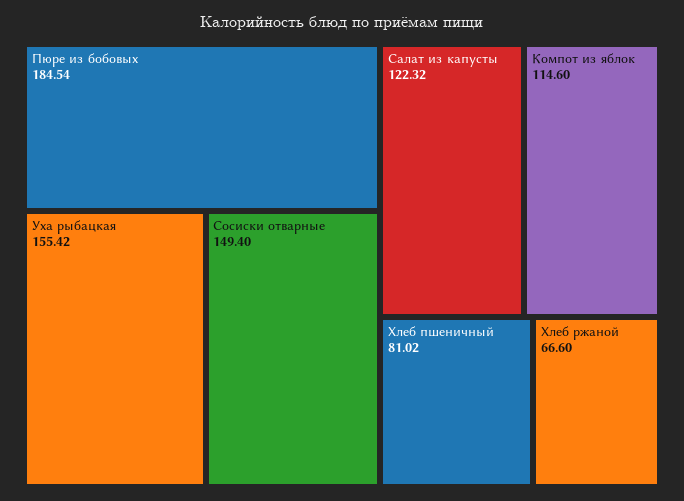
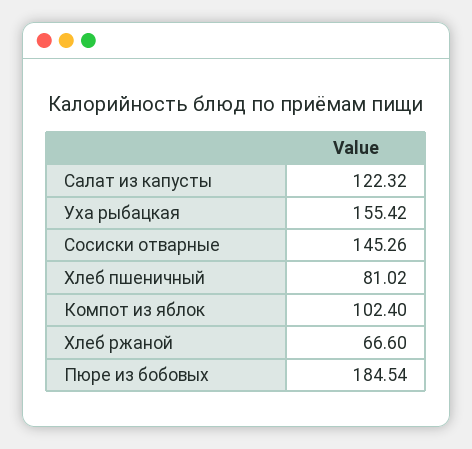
Сосиски отварные: 149.4 -> 145.26
Компот из яблок: 114.6 -> 102.4

